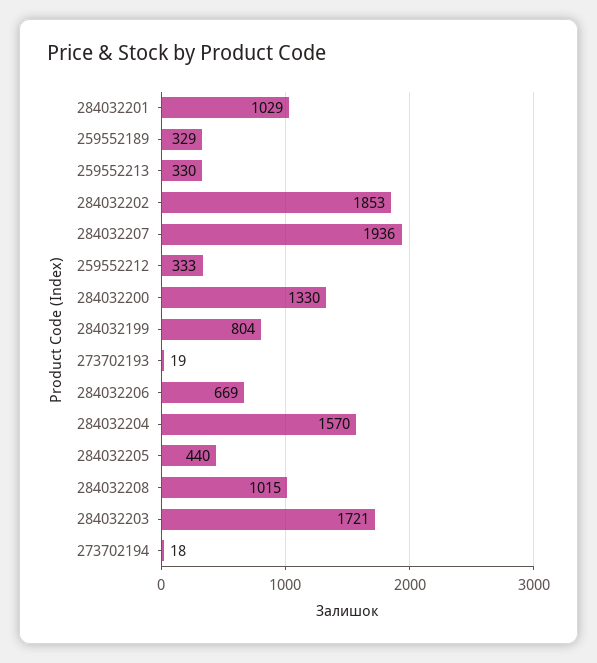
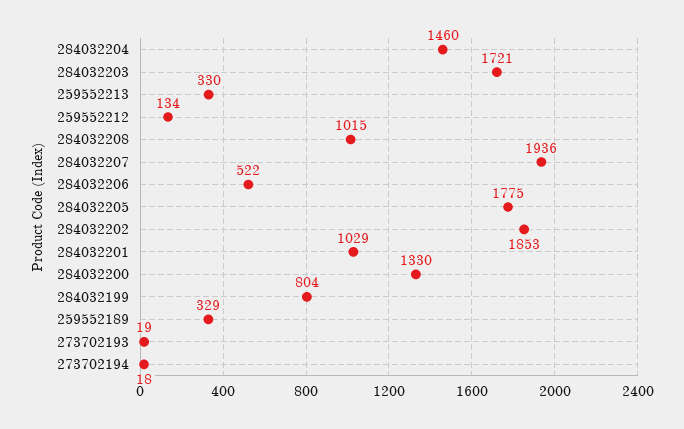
259552212: 333 -> 134
284032206: 669 -> 522
284032204: 1570 -> 1460
284032205: 440 -> 1775

